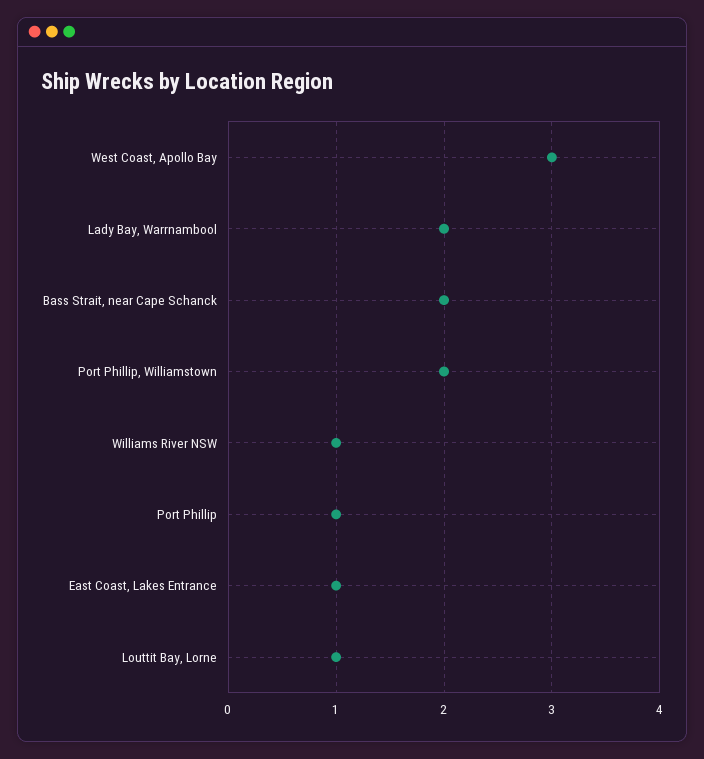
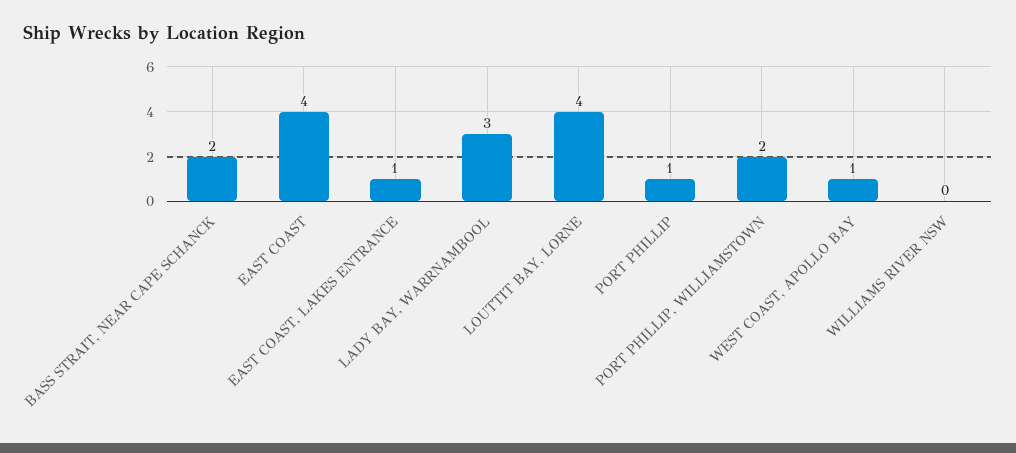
West Coast, Apollo Bay: 3 -> 1
Lady Bay, Warrnambool: 2 -> 3
Williams River NSW: 1 -> 0
Louttit Bay, Lorne: 1 -> 4
EAST COAST: none -> 4

